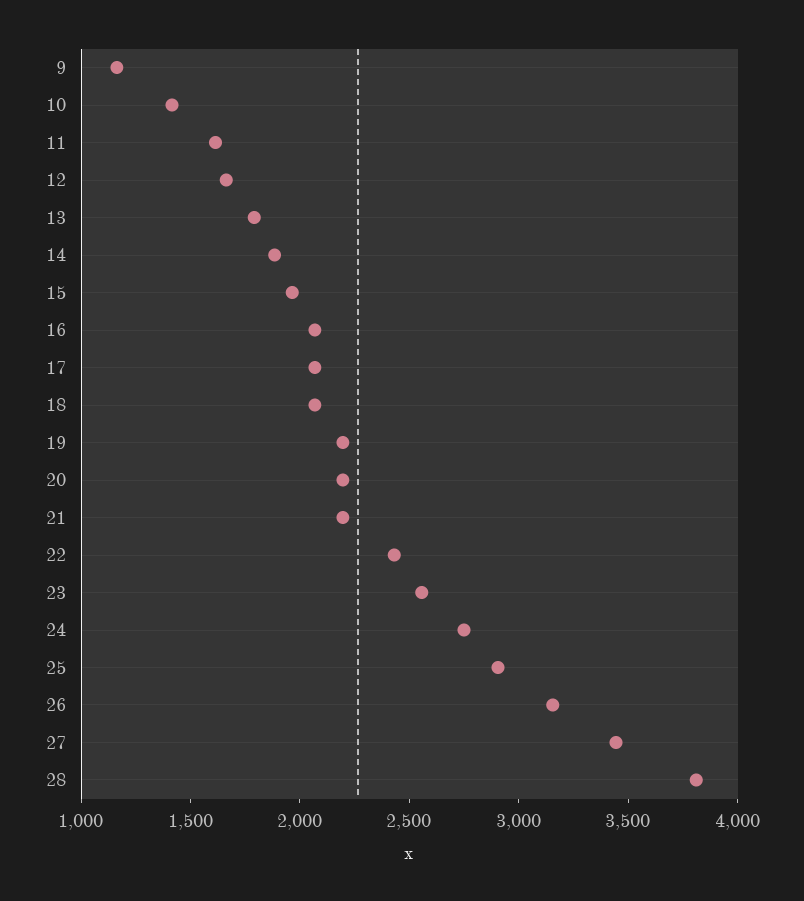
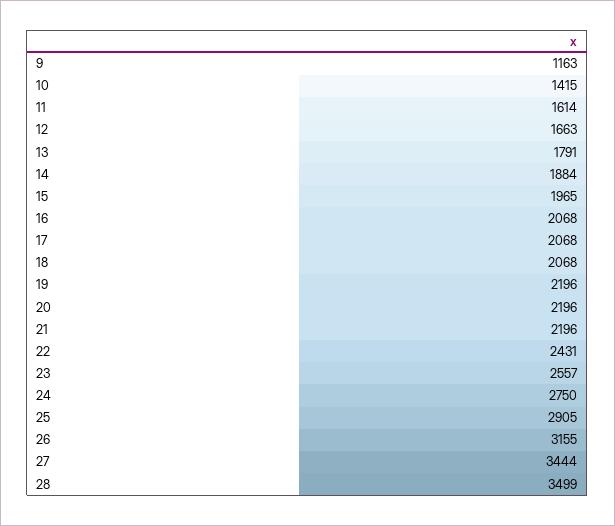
28: 3800 -> 3499

